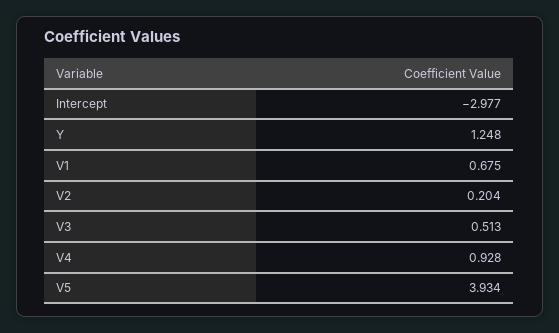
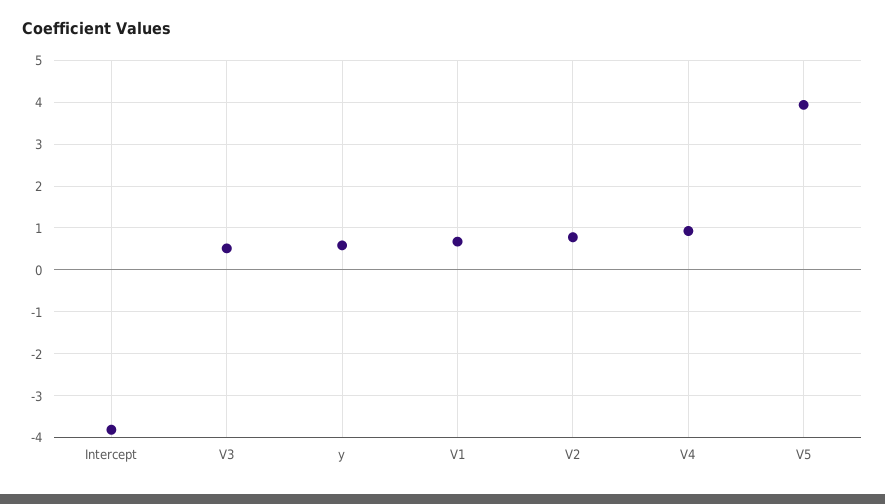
Intercept: -2.977 -> -3.8
Y: 1.248 -> 0.6
V2: 0.204 -> 0.8

